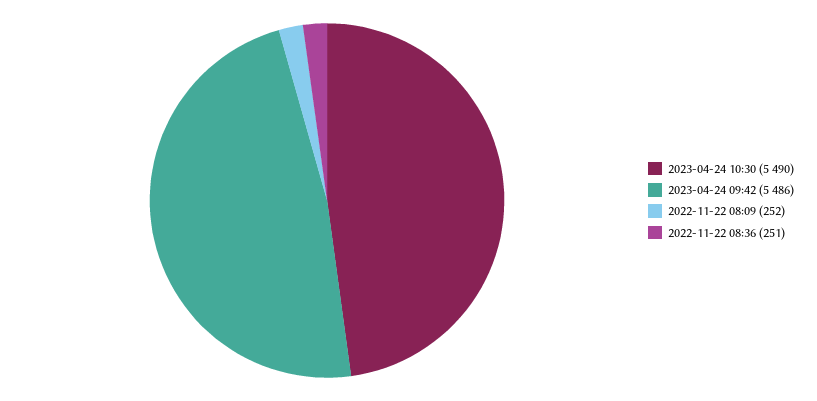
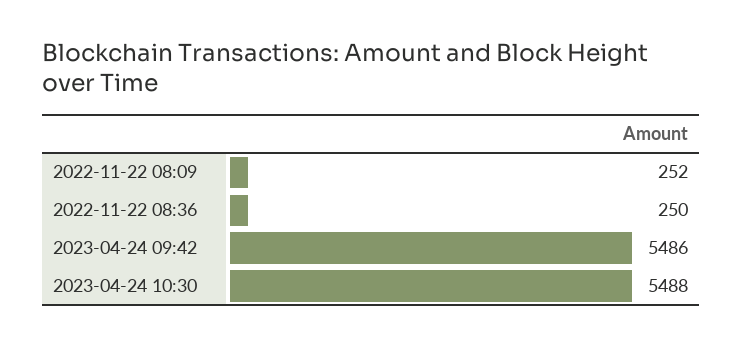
2023-04-24 10:30: 5490 -> 5488
2022-11-22 08:36: 251 -> 250

